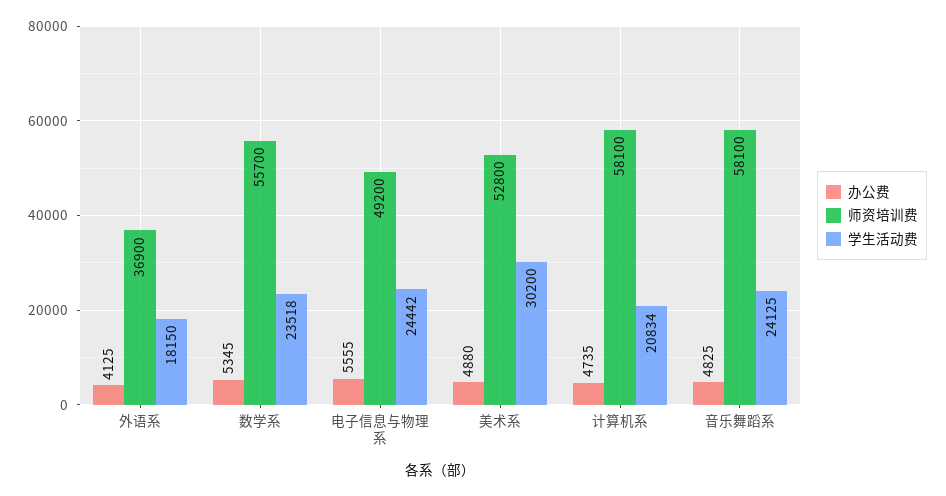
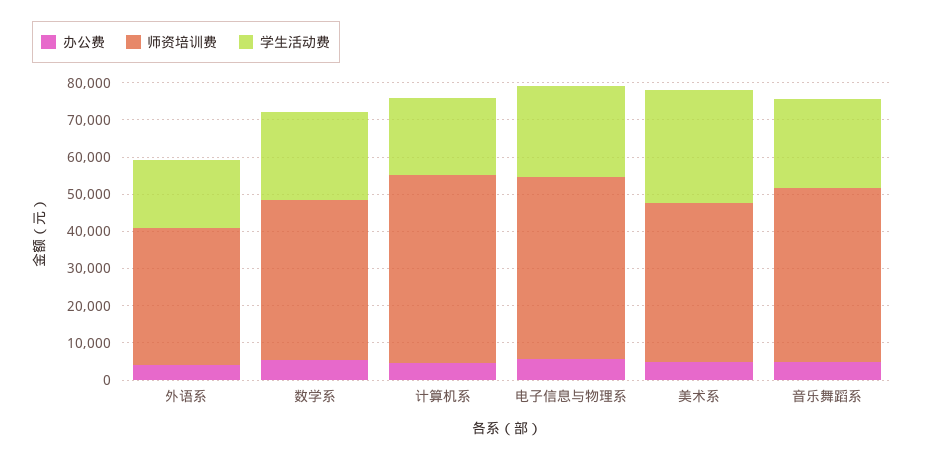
师资培训费, 数学系: 55700 -> 42500
师资培训费, 美术系: 52800 -> 42500
师资培训费, 计算机系: 58100 -> 50000
师资培训费, 音乐舞蹈系: 58100 -> 47500

